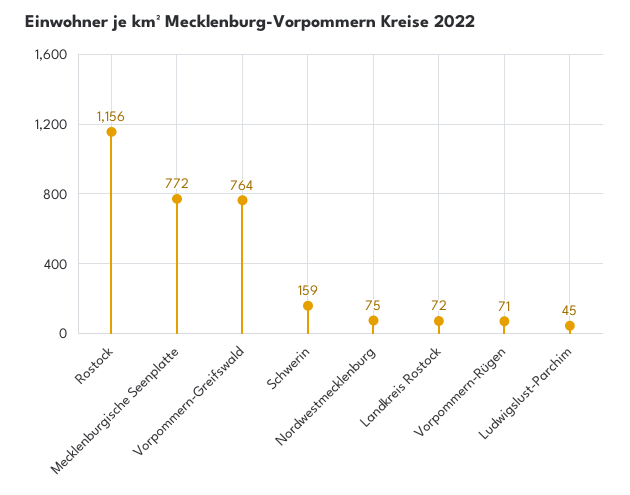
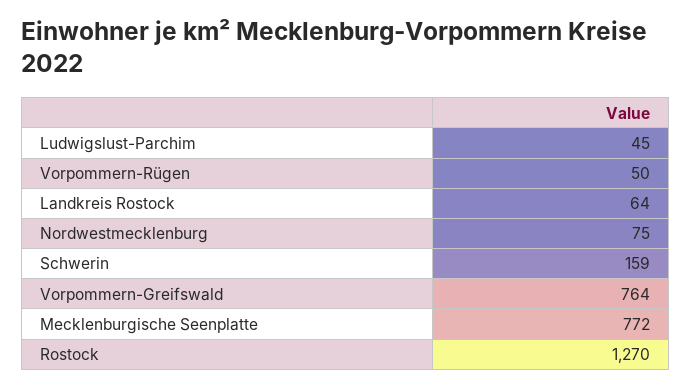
Rostock: 1156 -> 1270
Landkreis Rostock: 72 -> 64
Vorpommern-Rügen: 71 -> 50

